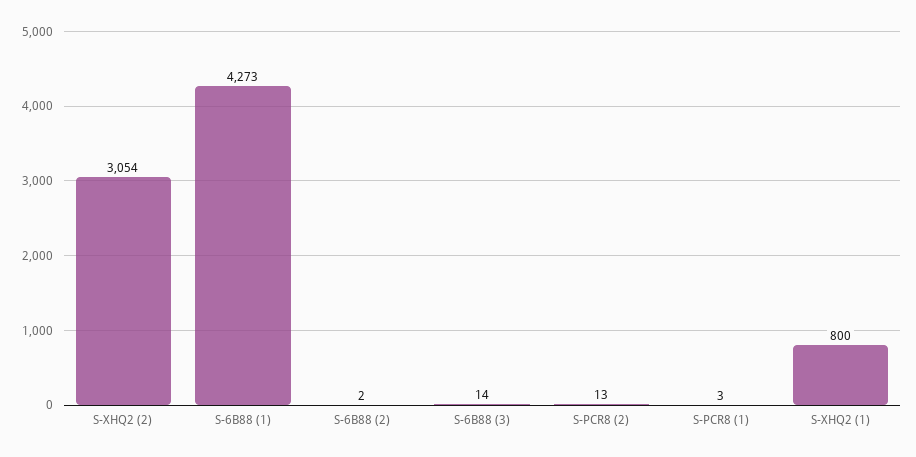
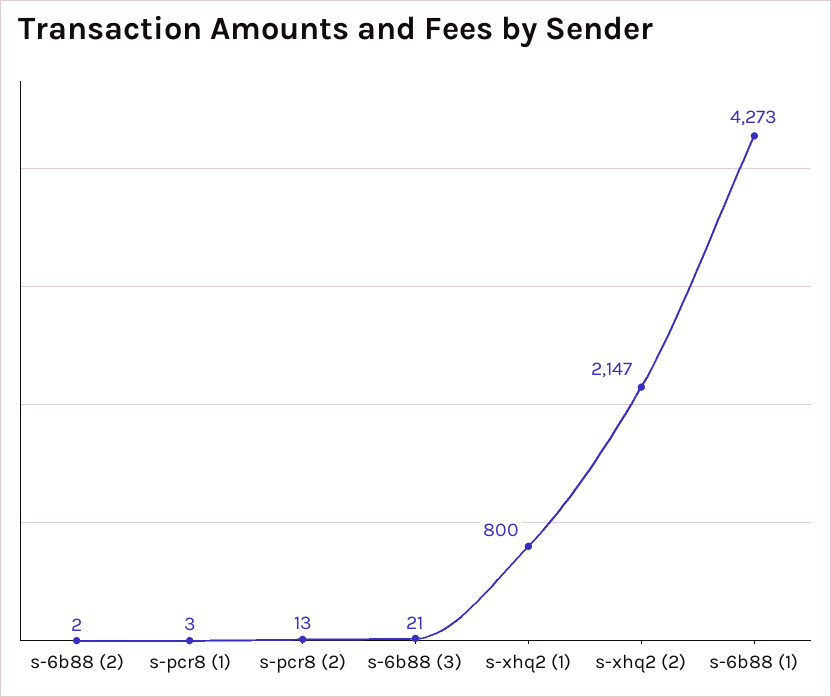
S-XHQ2 (2): 3054 -> 2147
S-6B88 (3): 14 -> 21

